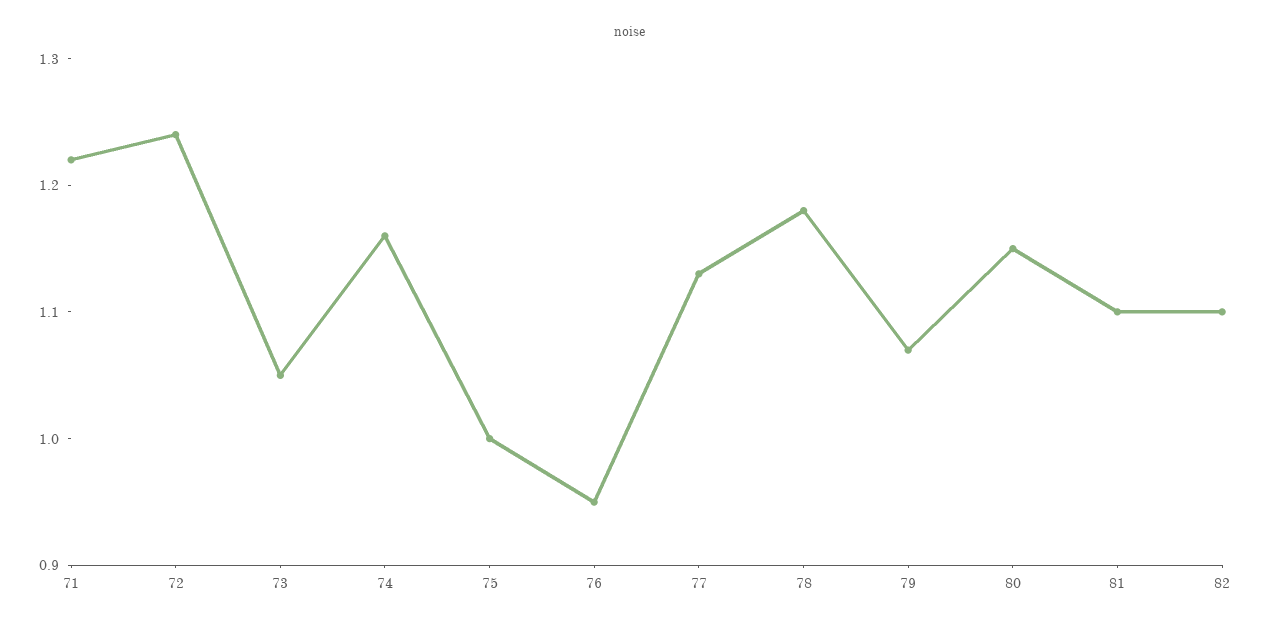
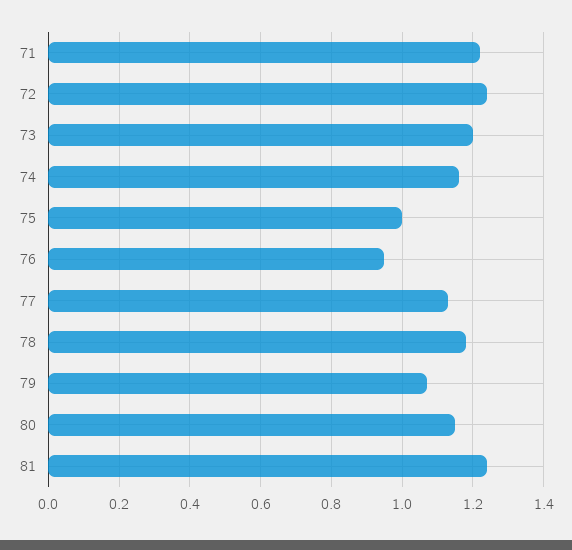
73: 1.05 -> 1.2
81: 1.1 -> 1.25
82: 1.1 -> none

